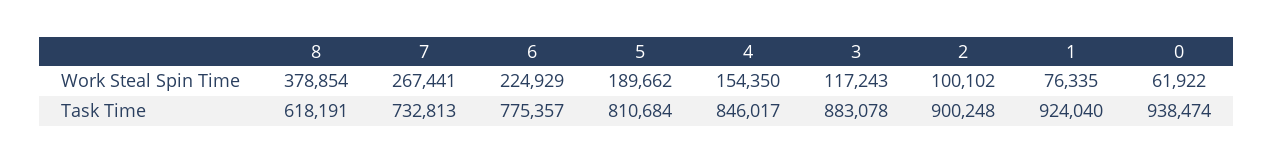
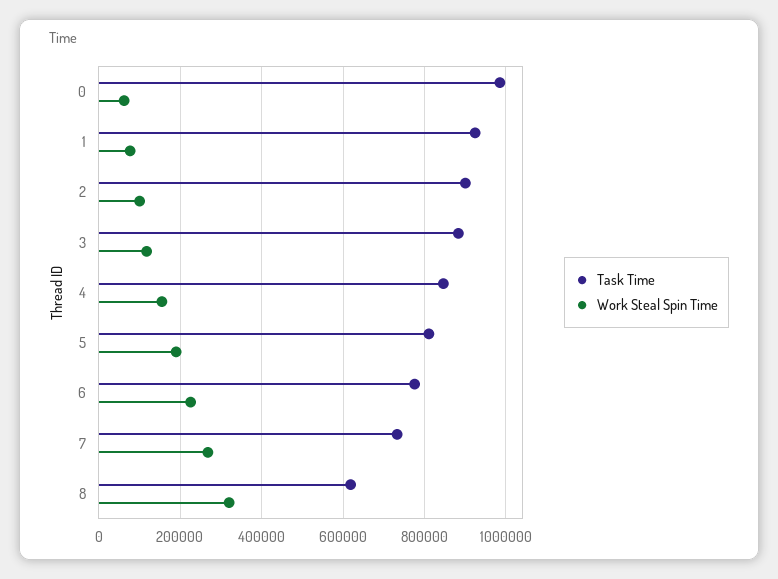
Work Steal Spin Time, 8: 378854 -> 320000
Task Time, 0: 938474 -> 980000

